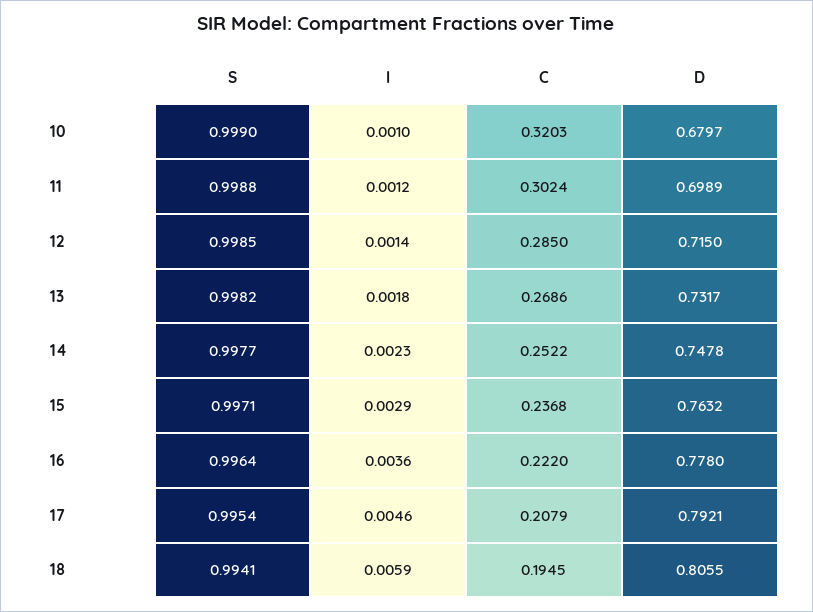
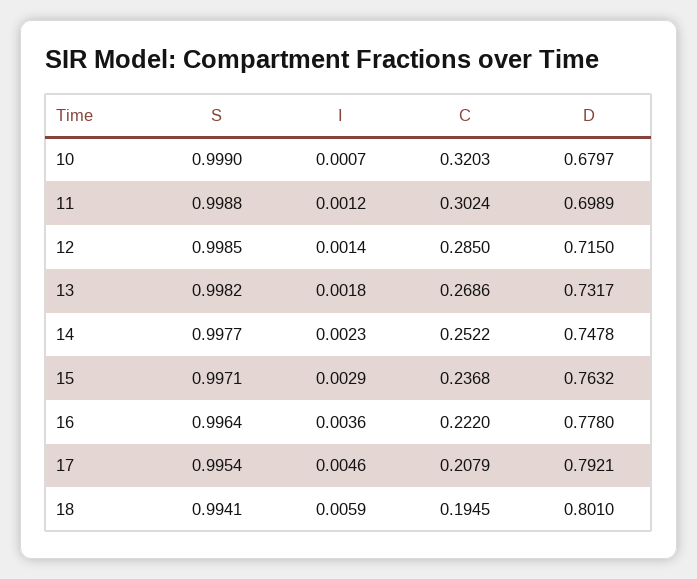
I, 10: 0.001 -> 0.0007
D, 18: 0.8055 -> 0.801

